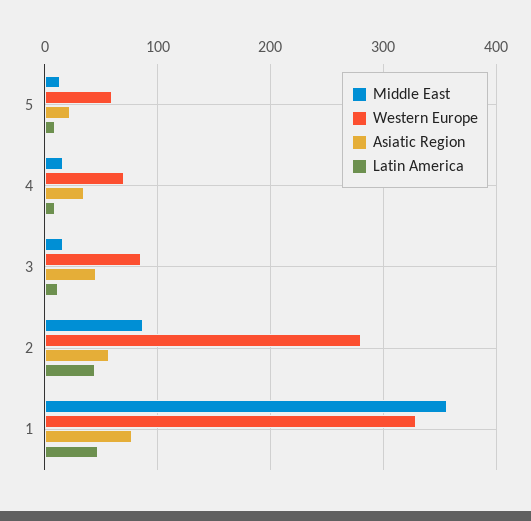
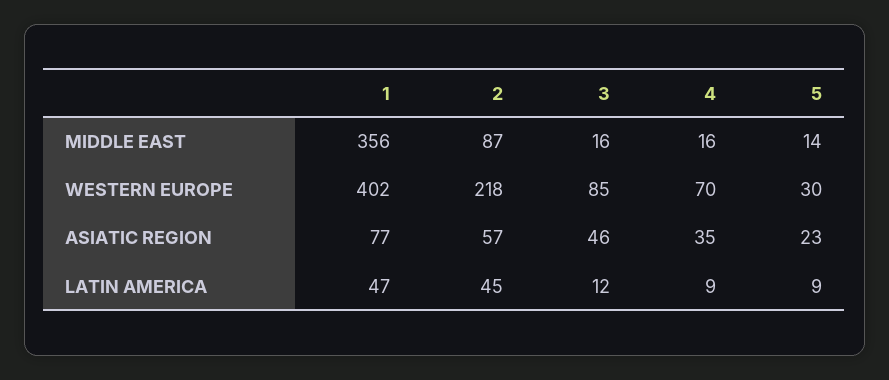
Western Europe, 5: 60 -> 30
Western Europe, 2: 280 -> 218
Western Europe, 1: 330 -> 402

